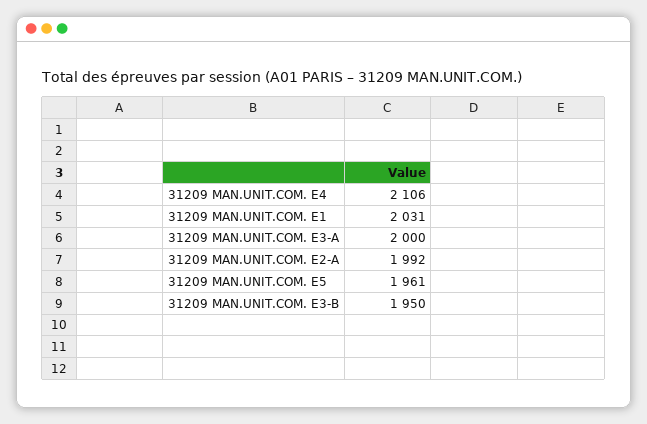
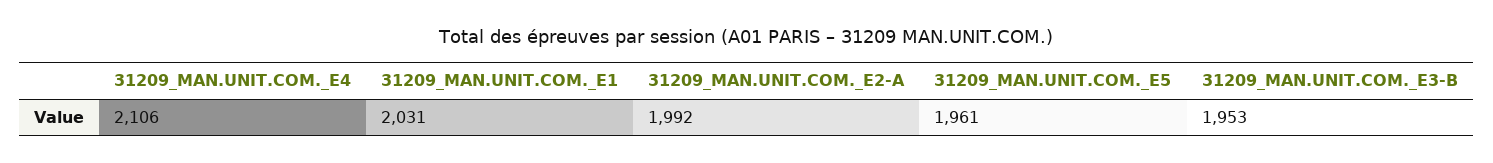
31209 MAN.UNIT.COM. E3-A: 2000 -> none
31209 MAN.UNIT.COM. E3-B: 1950 -> 1953

